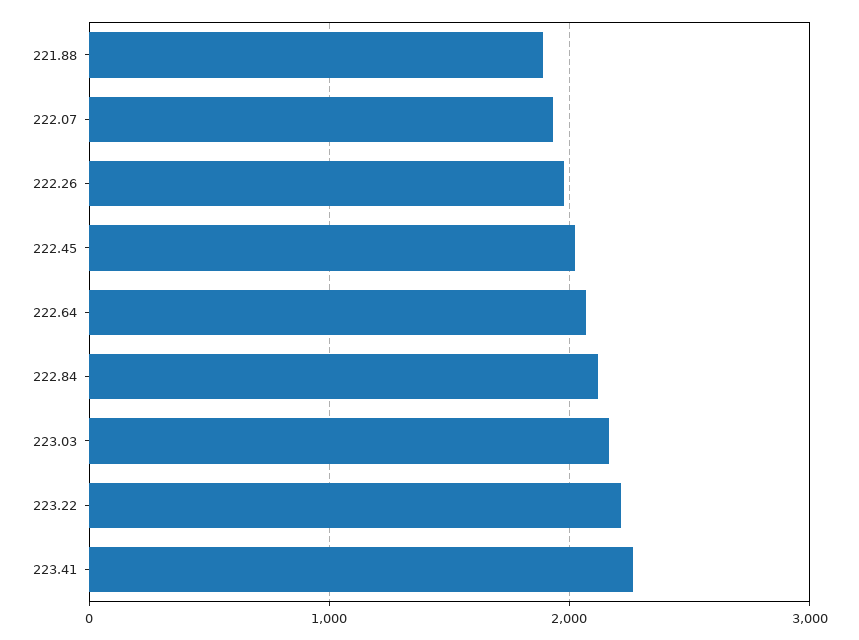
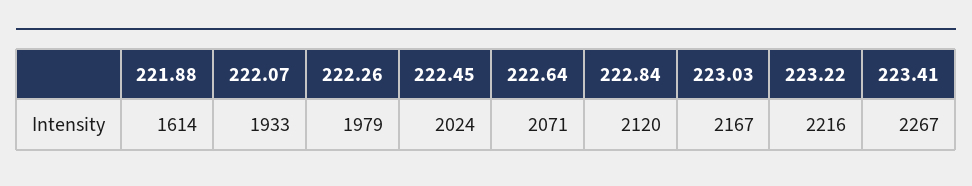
221.88: 1900 -> 1614

